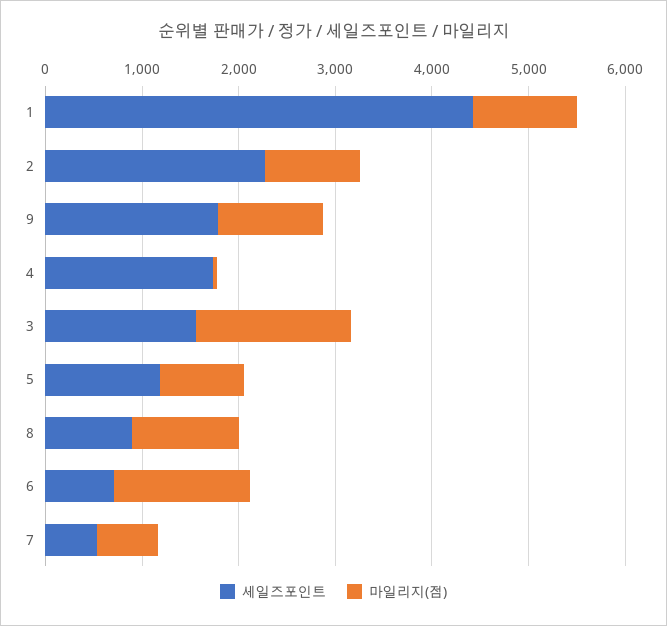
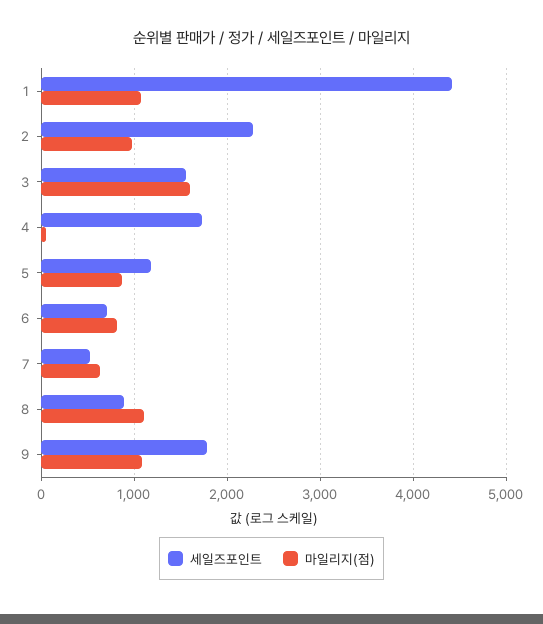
마일리지(점), 6: 1400 -> 800

